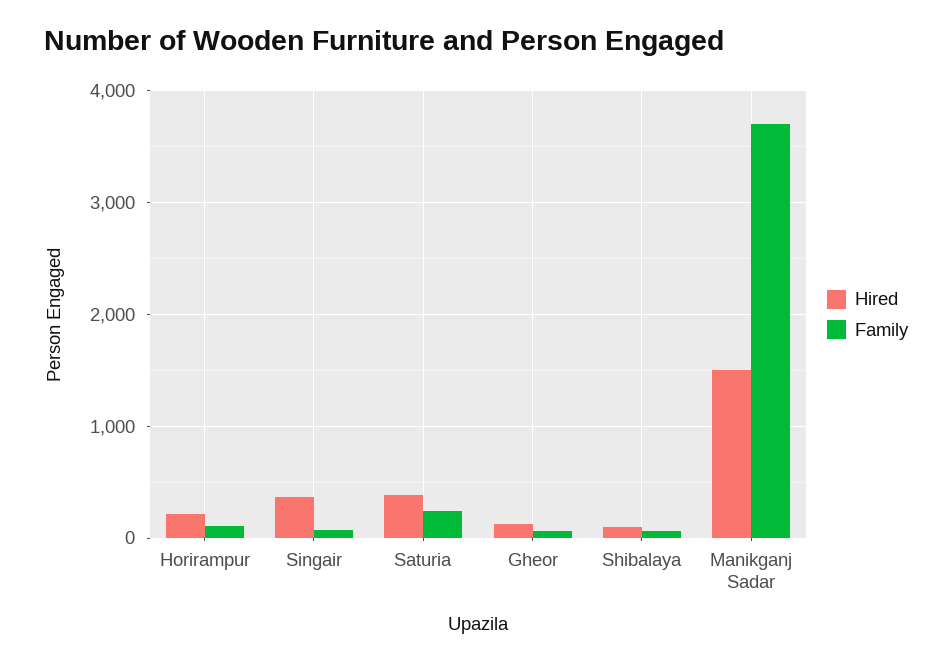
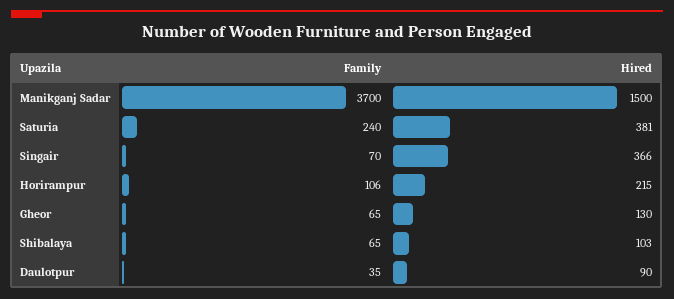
Family, Daulotpur: none -> 35
Hired, Daulotpur: none -> 90

